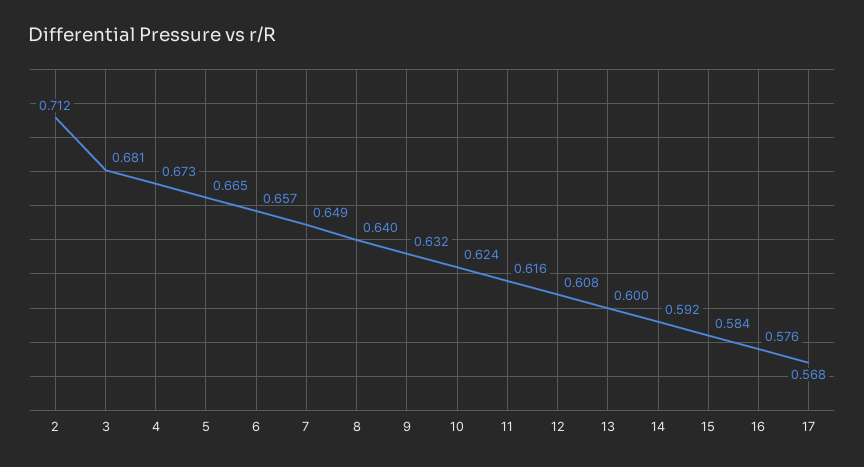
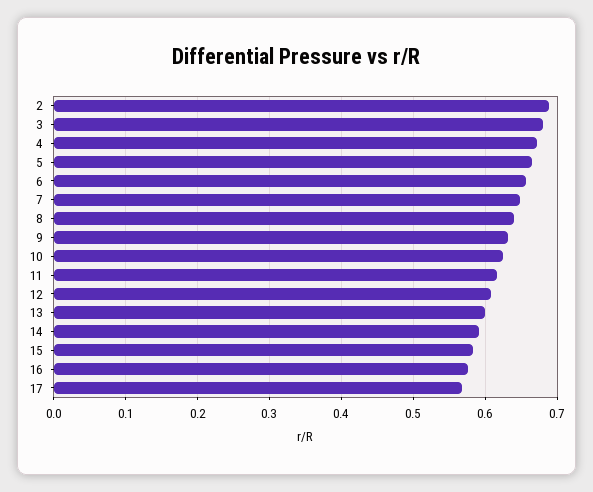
2: 0.712 -> 0.69

